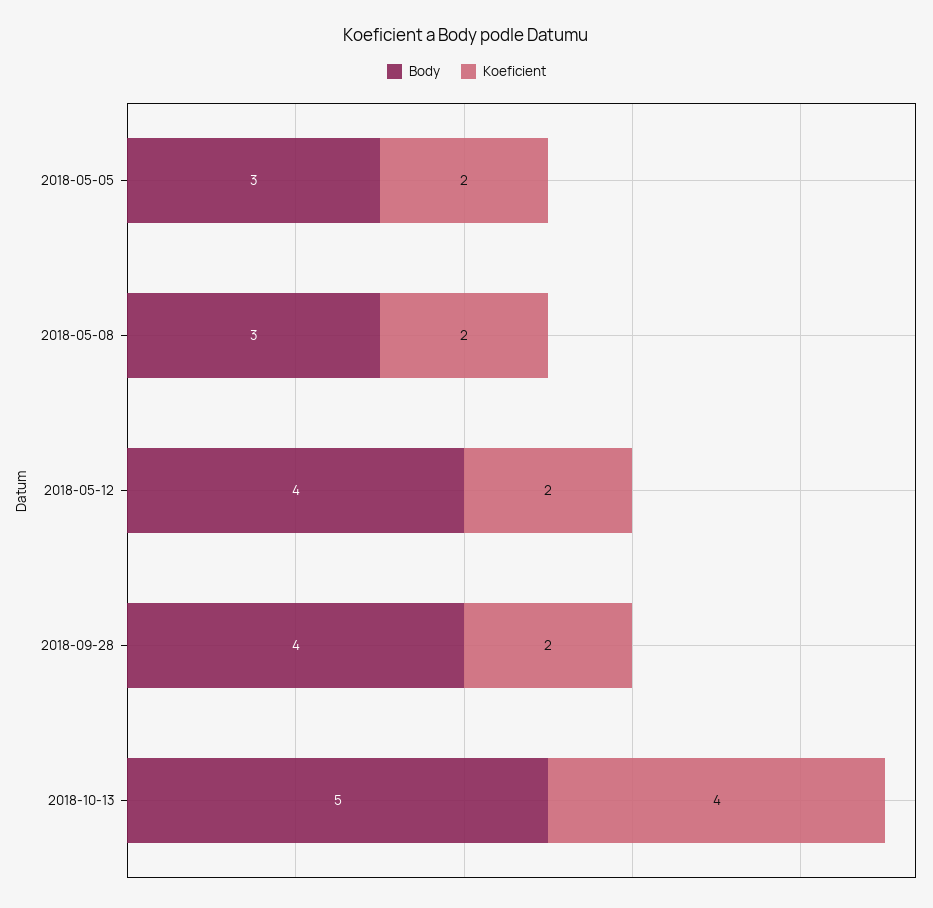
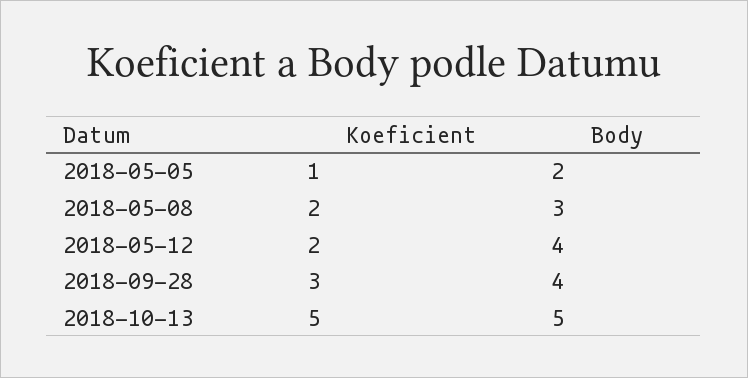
Body, 2018-05-05: 3 -> 2
Koeficient, 2018-05-05: 2 -> 1
Koeficient, 2018-09-28: 2 -> 3
Koeficient, 2018-10-13: 4 -> 5

